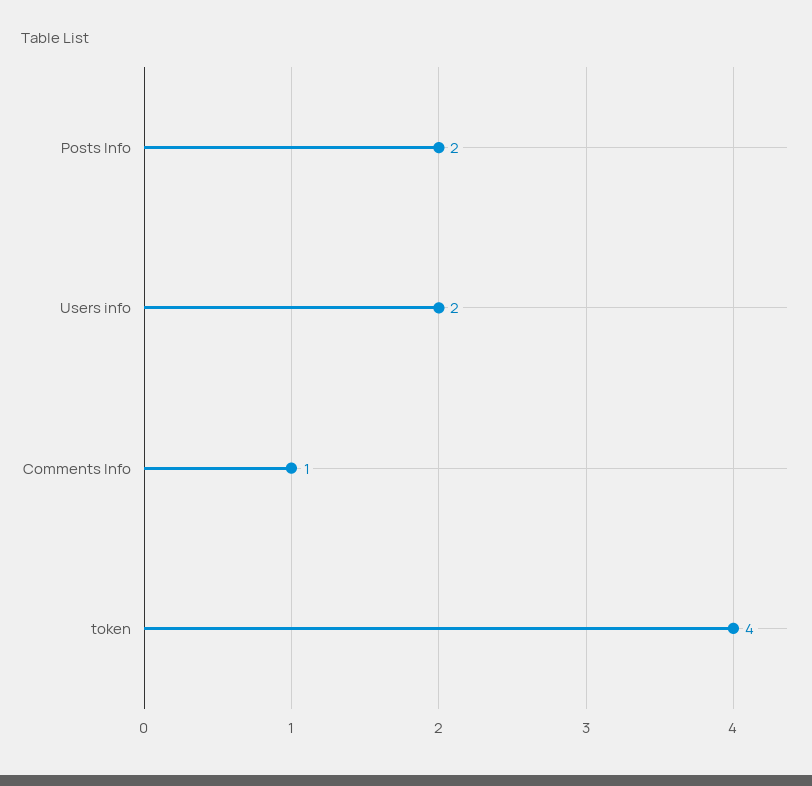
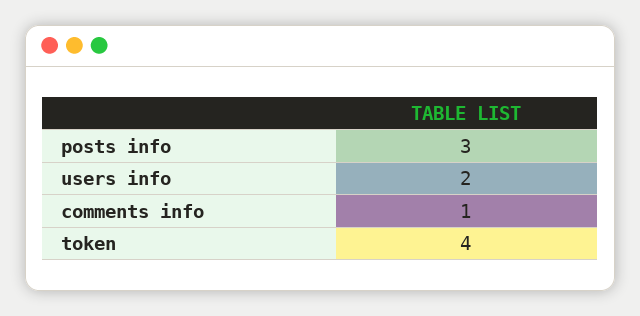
Posts Info: 2 -> 3

